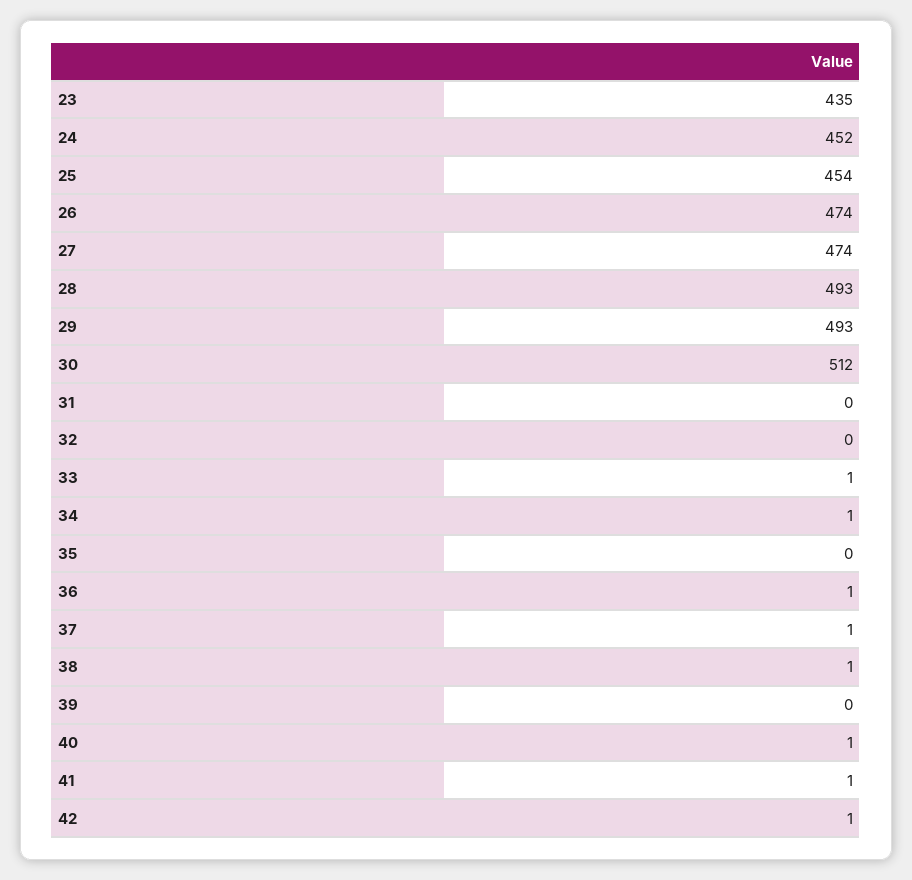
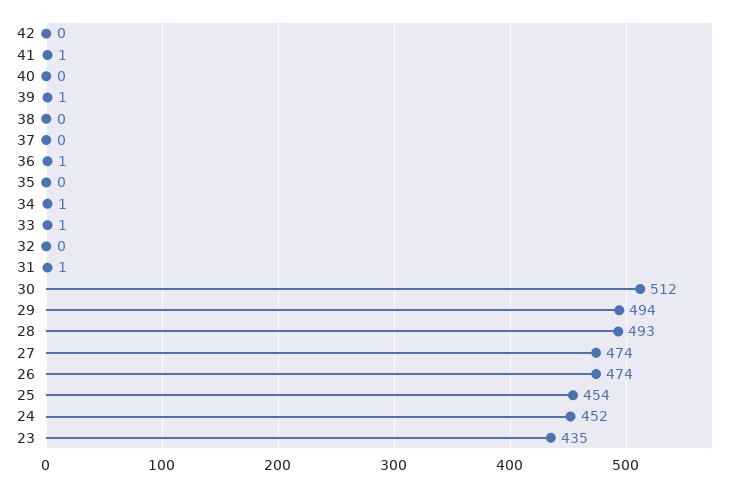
29: 493 -> 494
31: 0 -> 1
37: 1 -> 0
38: 1 -> 0
39: 0 -> 1
40: 1 -> 0
42: 1 -> 0

